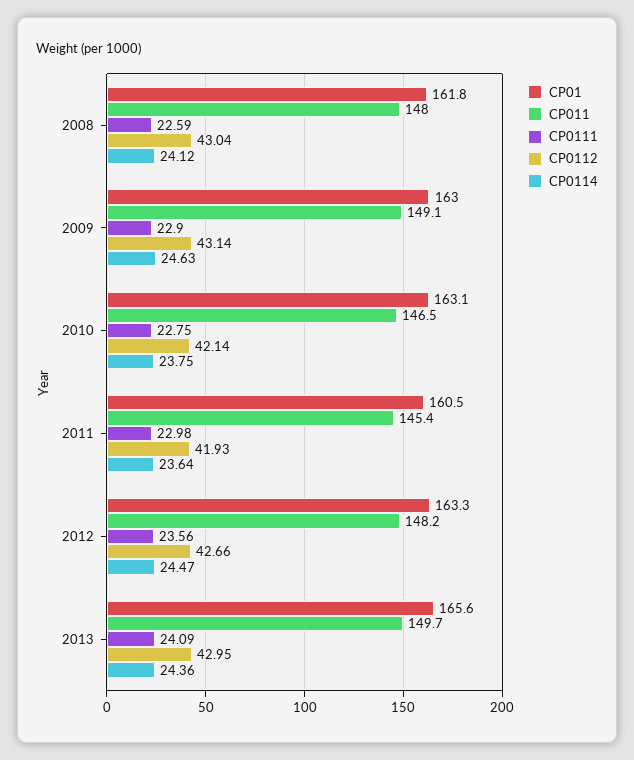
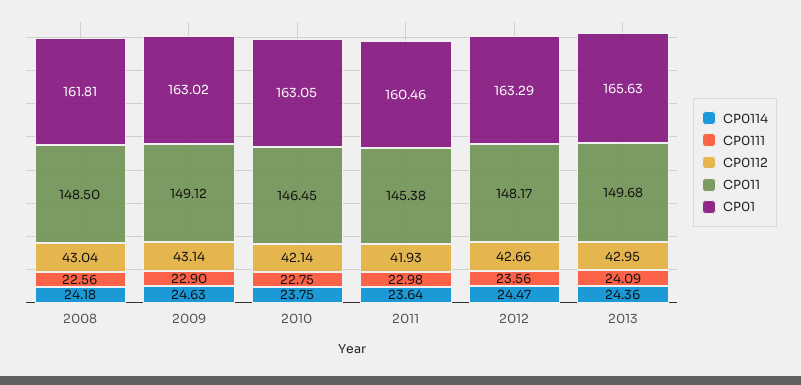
CP011, 2008: 148 -> 148.5
CP0111, 2008: 22.59 -> 22.56
CP0114, 2008: 24.12 -> 24.18

